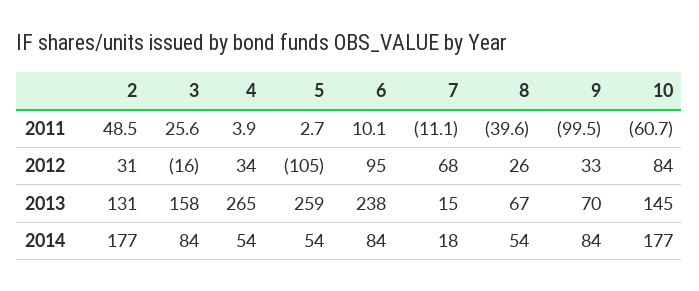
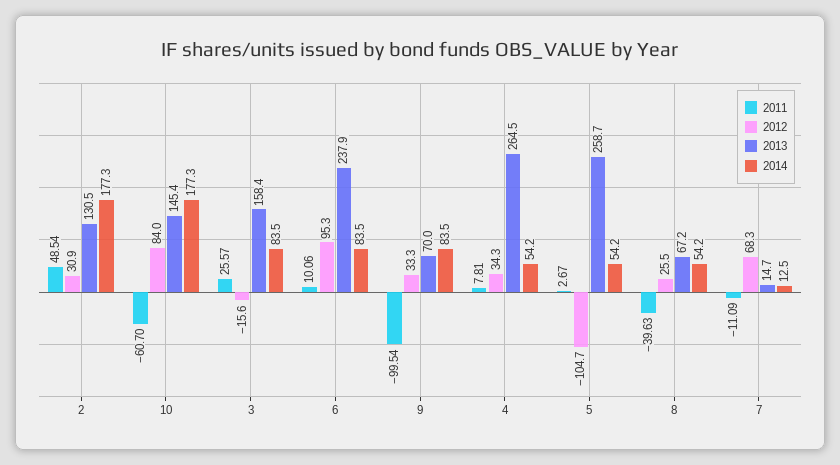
2011, 4: 3.9 -> 7.81
2014, 7: 18 -> 12.5

